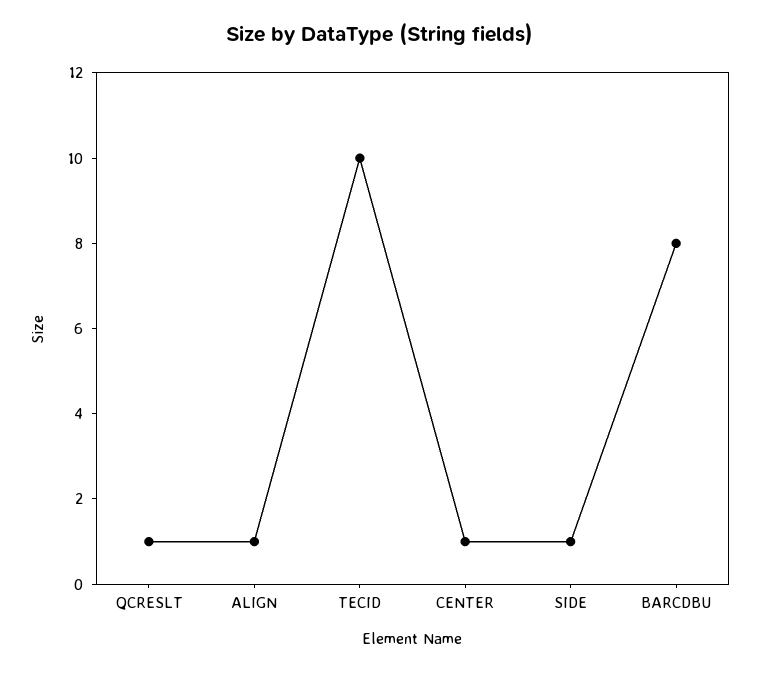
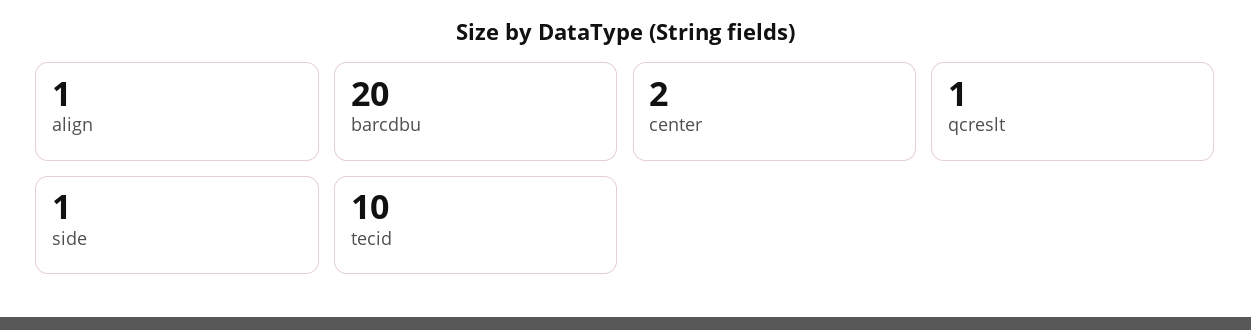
CENTER: 1 -> 2
BARCDBU: 8 -> 20

